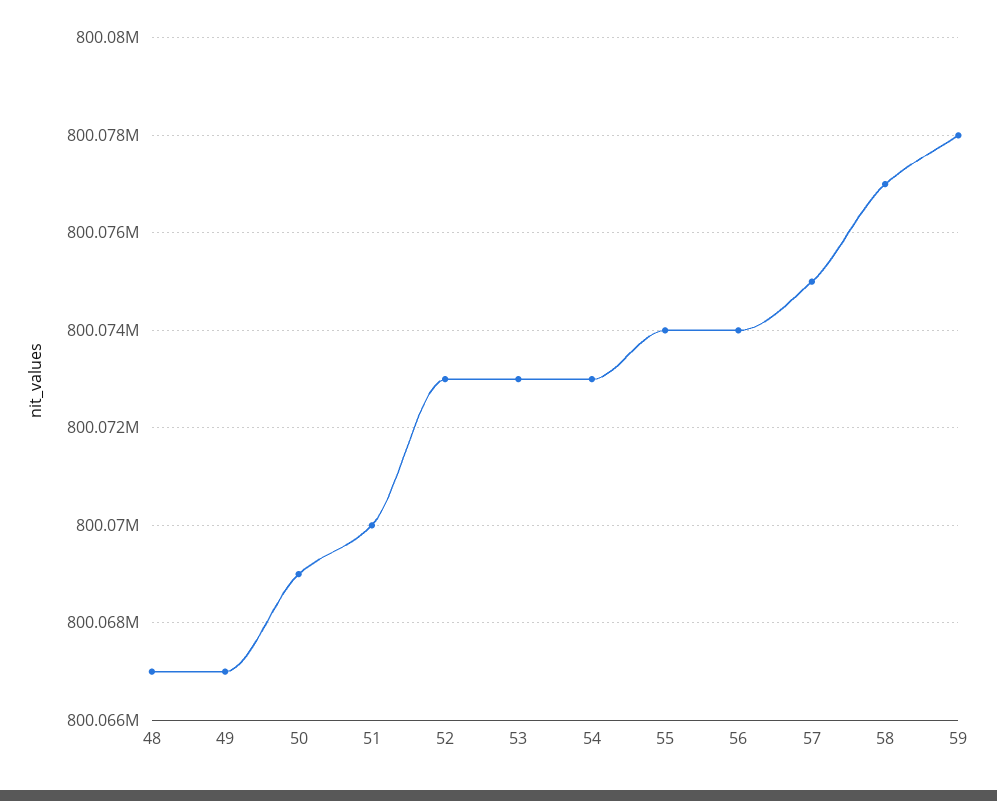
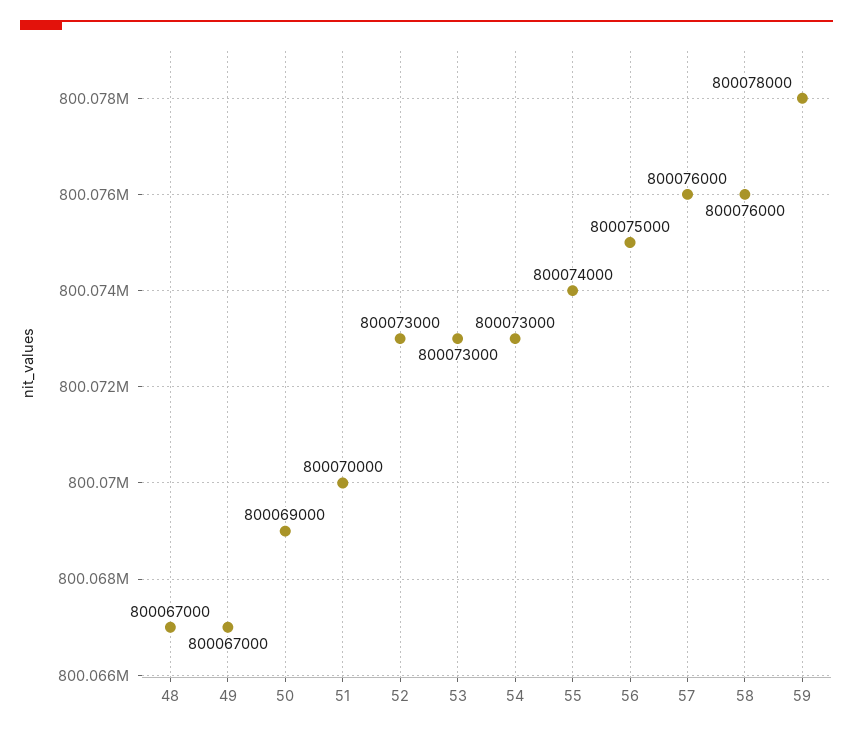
56: 800074000 -> 800075000
57: 800075000 -> 800076000
58: 800077000 -> 800076000

